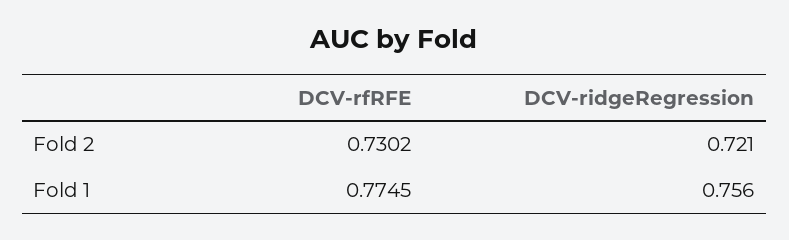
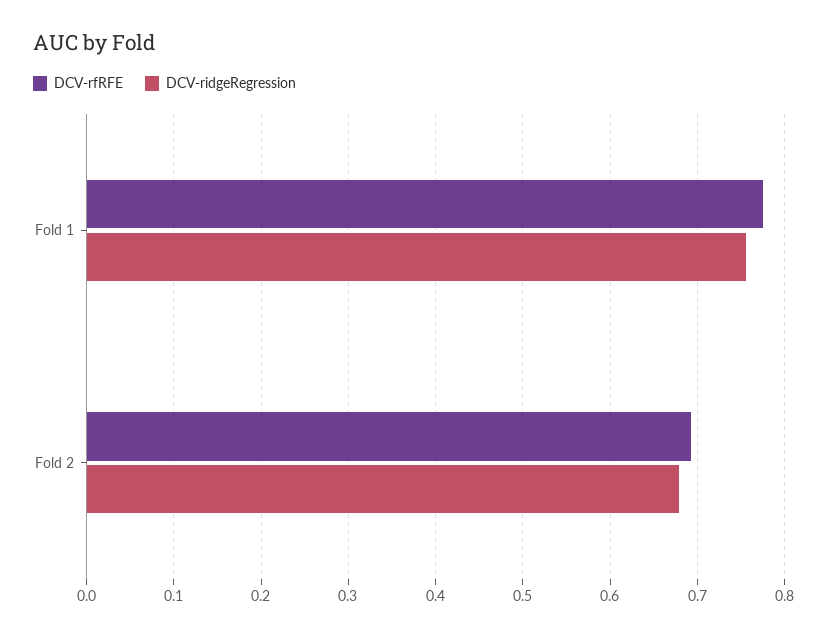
DCV-rfRFE, Fold 2: 0.7302 -> 0.69
DCV-ridgeRegression, Fold 2: 0.721 -> 0.68

